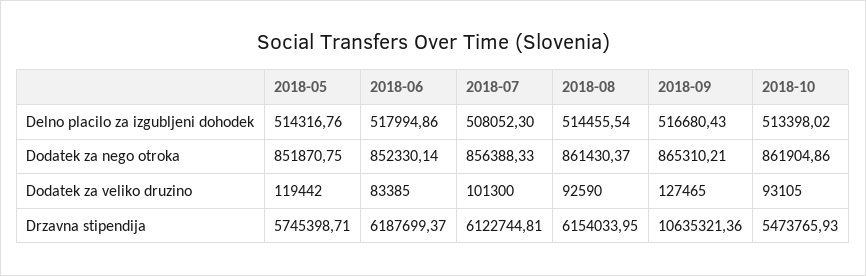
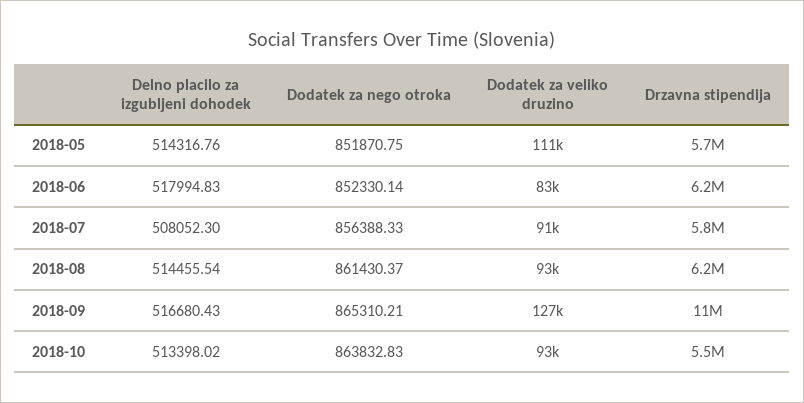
2018-06, Delno placilo za izgubljeni dohodek: 517994.86 -> 517994.83
2018-10, Dodatek za nego otroka: 861904.86 -> 863832.83
2018-05, Dodatek za veliko druzino: 119442 -> 111000
2018-07, Dodatek za veliko druzino: 101300 -> 91000
2018-07, Drzavna stipendija: 6122744.81 -> 5800000

